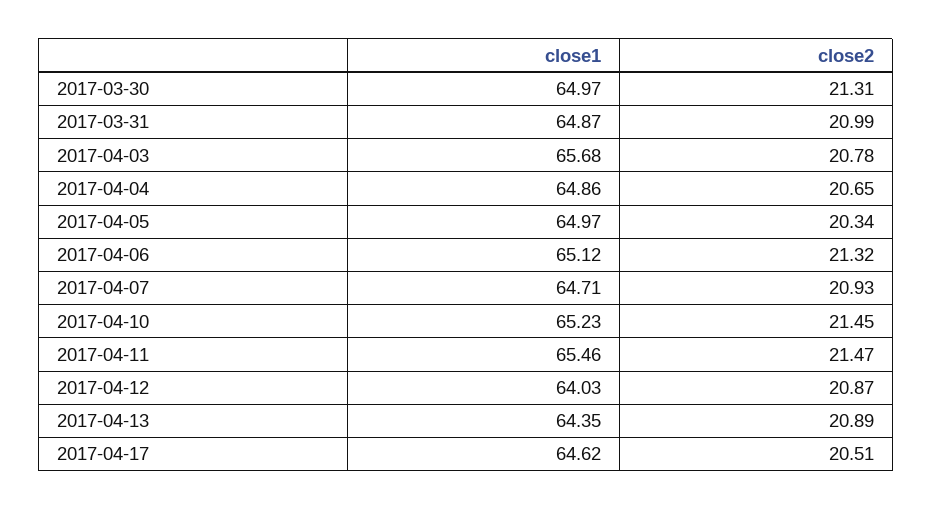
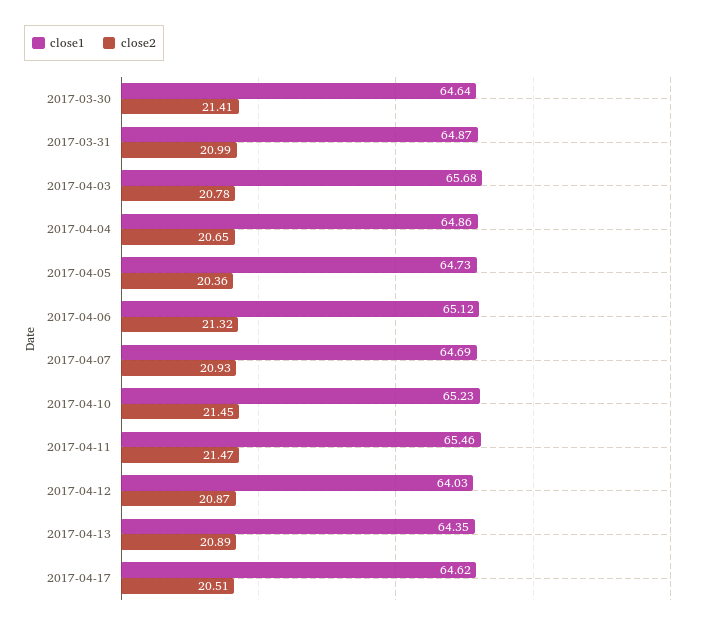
close1, 2017-03-30: 64.97 -> 64.64
close2, 2017-03-30: 21.31 -> 21.41
close1, 2017-04-05: 64.97 -> 64.73
close2, 2017-04-05: 20.34 -> 20.36
close1, 2017-04-07: 64.71 -> 64.69

